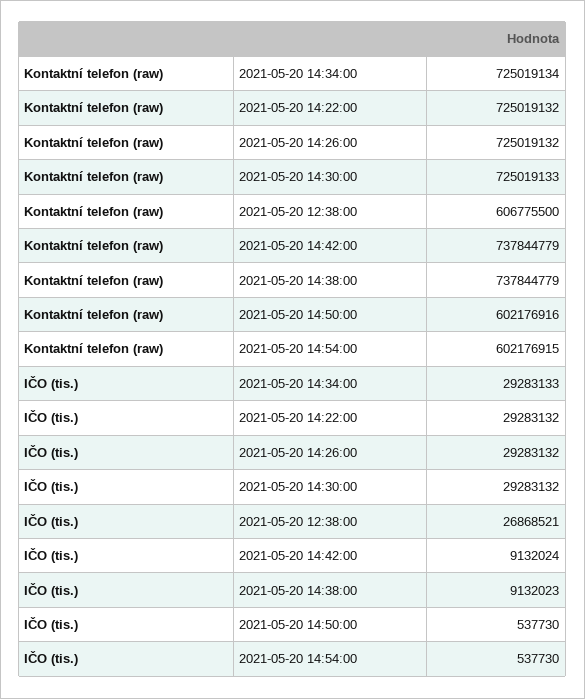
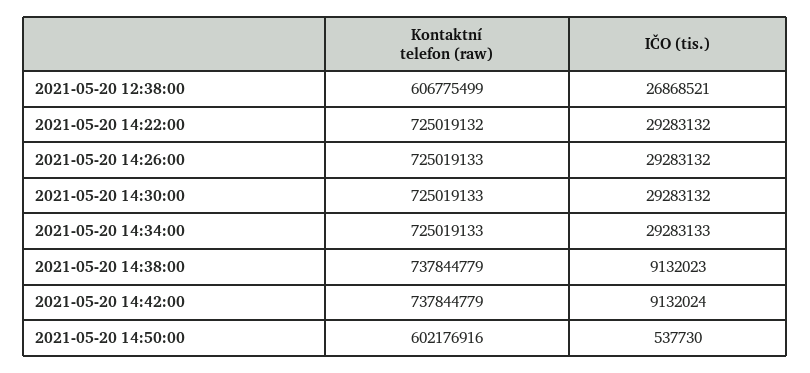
Kontaktní telefon (raw), 2021-05-20 14:34:00: 725019134 -> 725019133
Kontaktní telefon (raw), 2021-05-20 14:26:00: 725019132 -> 725019133
Kontaktní telefon (raw), 2021-05-20 12:38:00: 606775500 -> 606775499
Kontaktní telefon (raw), 2021-05-20 14:54:00: 602176915 -> none
IČO (tis.), 2021-05-20 14:54:00: 537730 -> none

